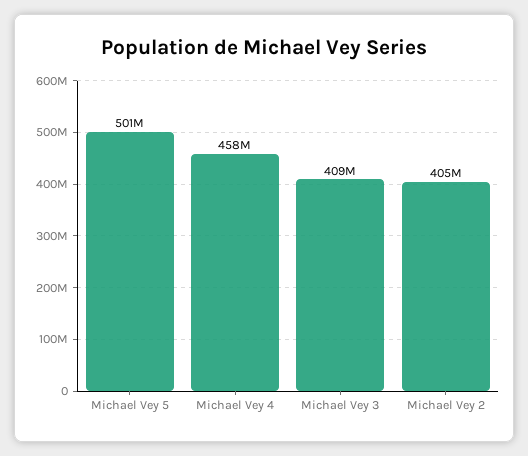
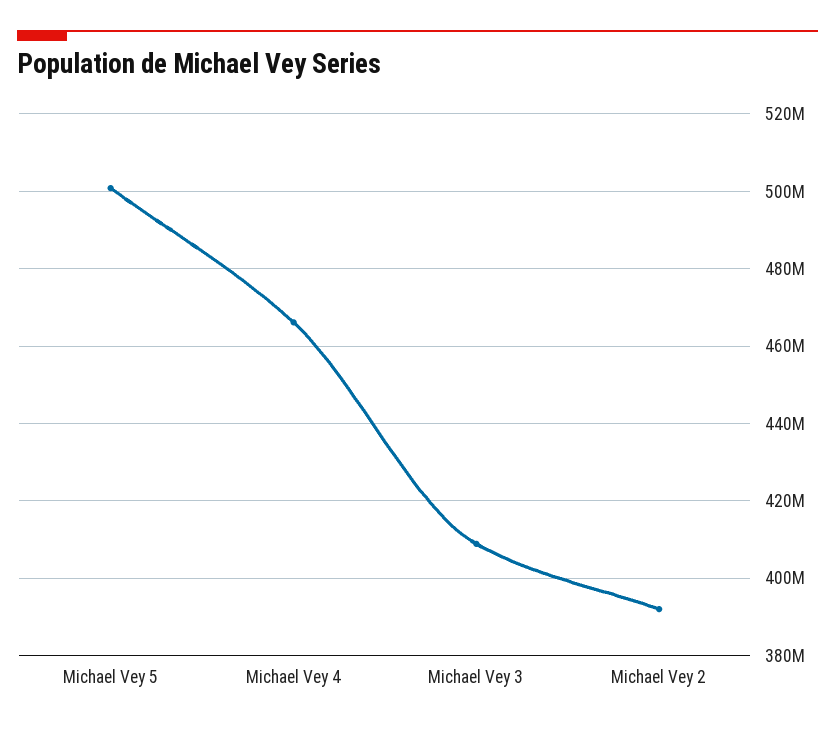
Michael Vey 4: 458000000 -> 466000000
Michael Vey 2: 405000000 -> 392000000

